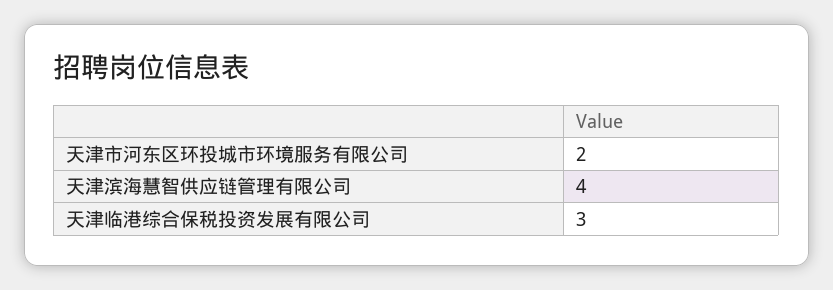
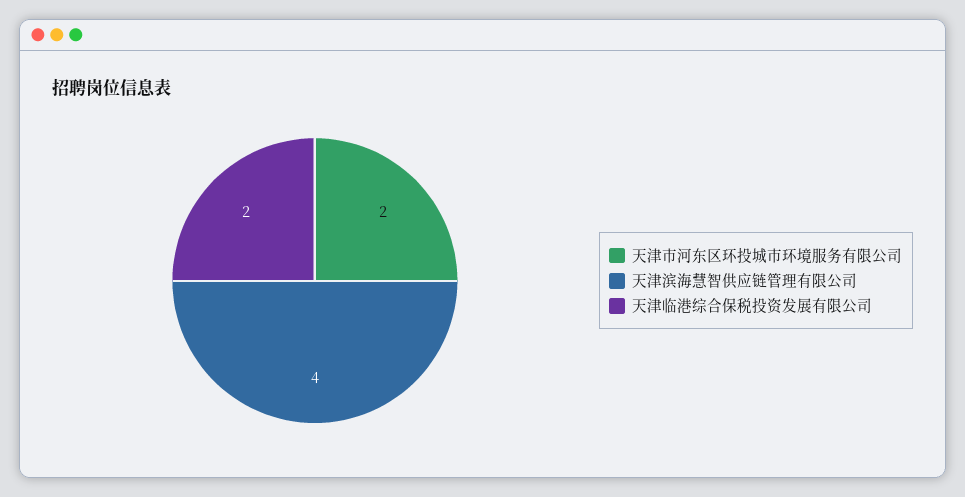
天津临港综合保税投资发展有限公司: 3 -> 2

